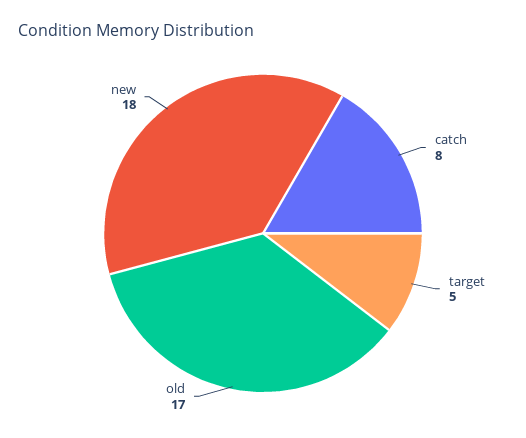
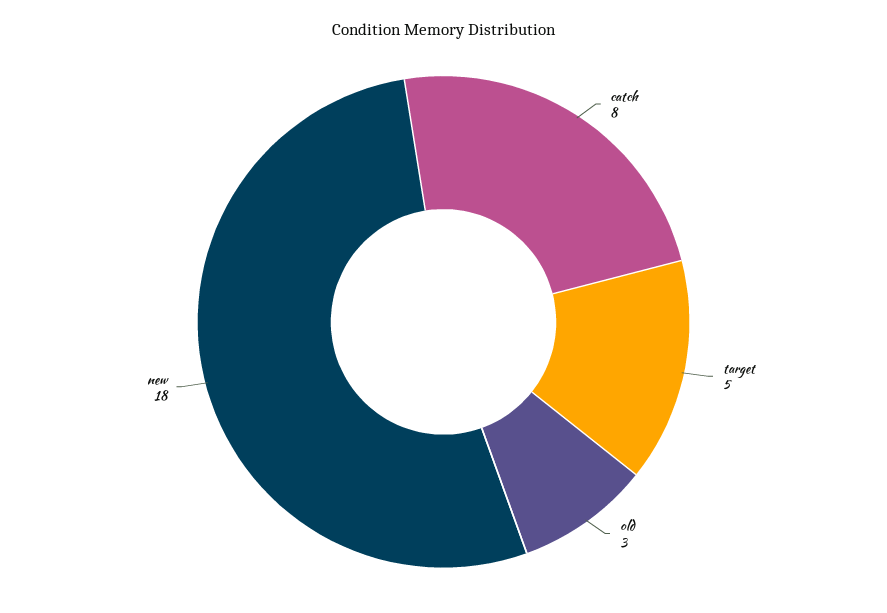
old: 17 -> 3

